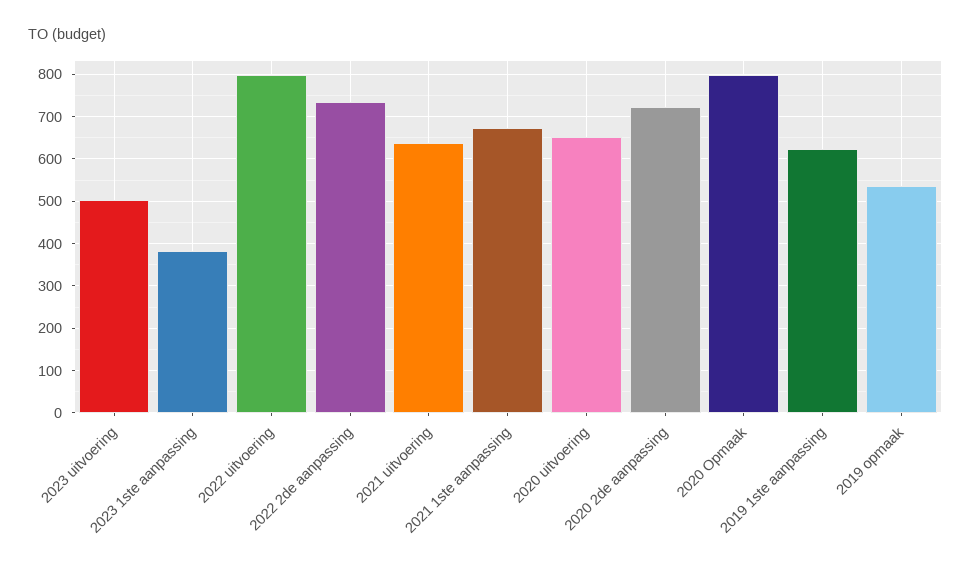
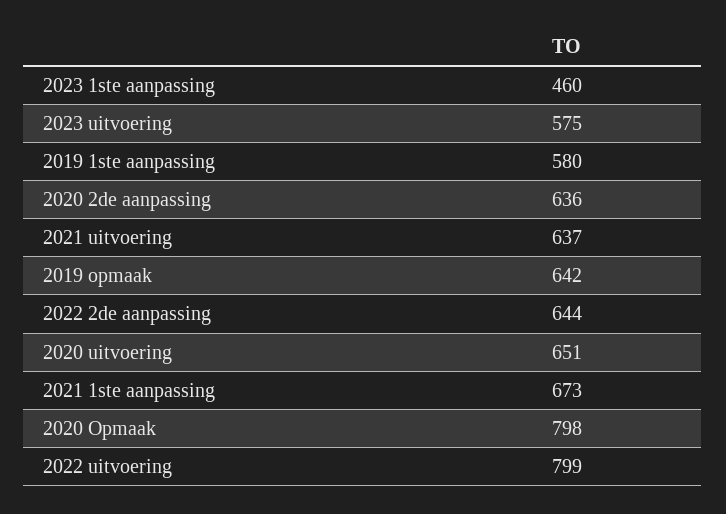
2023 uitvoering: 500 -> 575
2023 1ste aanpassing: 380 -> 460
2022 2de aanpassing: 740 -> 644
2020 2de aanpassing: 720 -> 636
2019 1ste aanpassing: 620 -> 580
2019 opmaak: 540 -> 642

